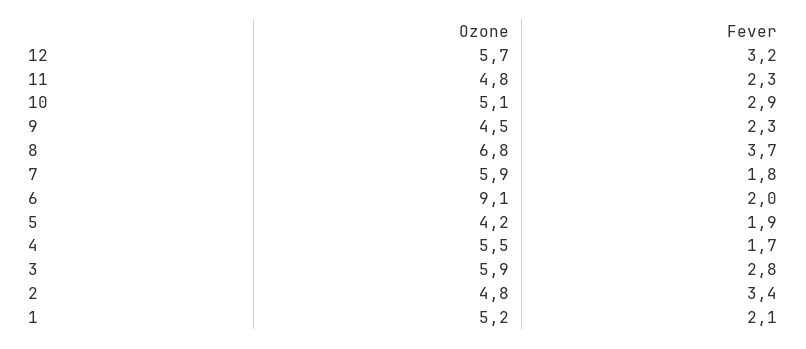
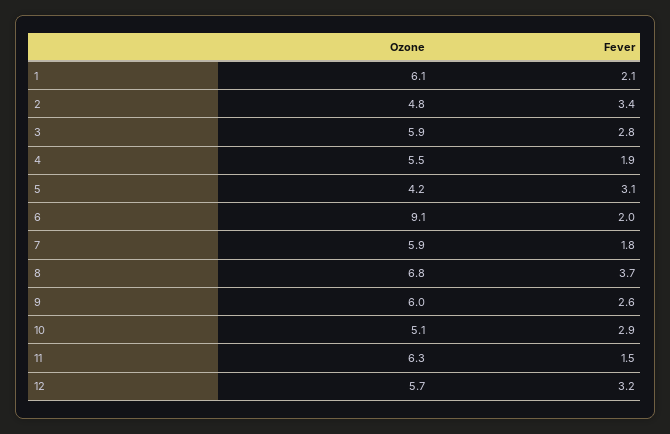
Ozone, 11: 4.8 -> 6.3
Fever, 11: 2.3 -> 1.5
Ozone, 9: 4.5 -> 6
Fever, 9: 2.3 -> 2.6
Fever, 5: 1.9 -> 3.1
Fever, 4: 1.7 -> 1.9
Ozone, 1: 5.2 -> 6.1

